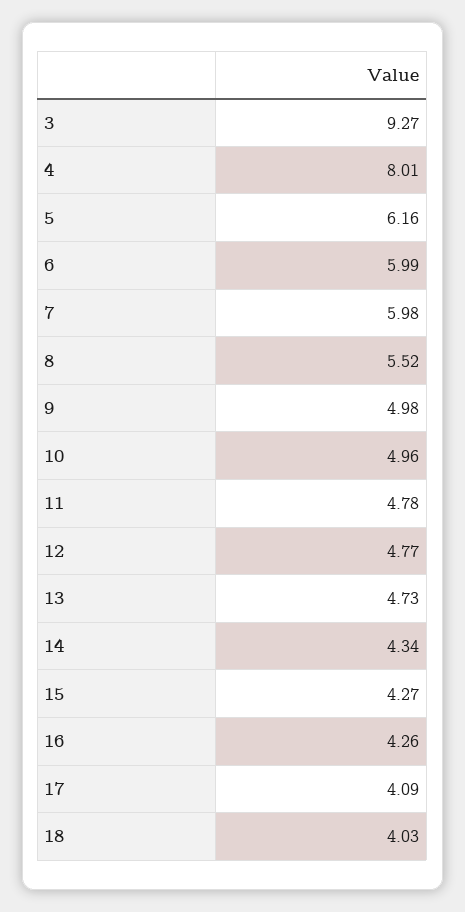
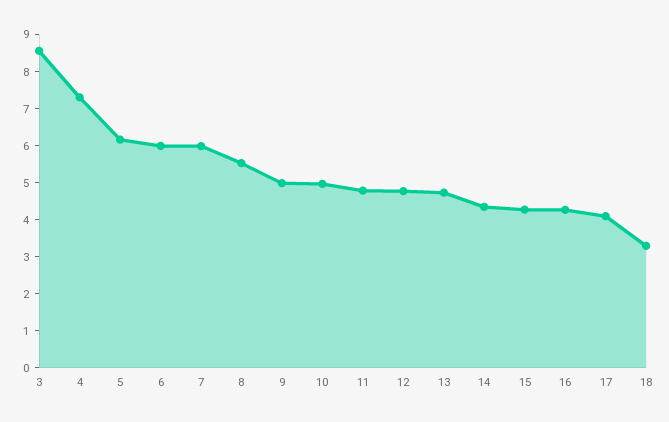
3: 9.27 -> 8.5
4: 8.01 -> 7.25
18: 4.03 -> 3.25

